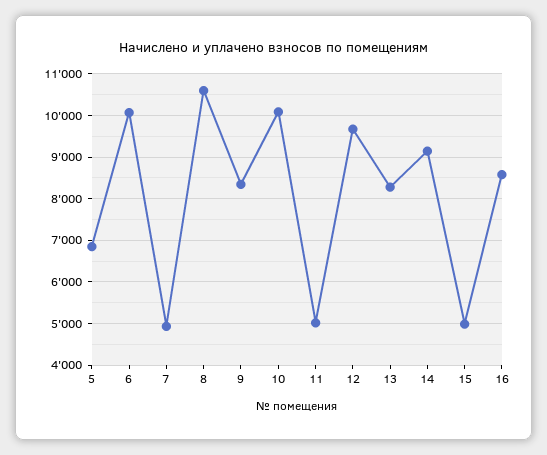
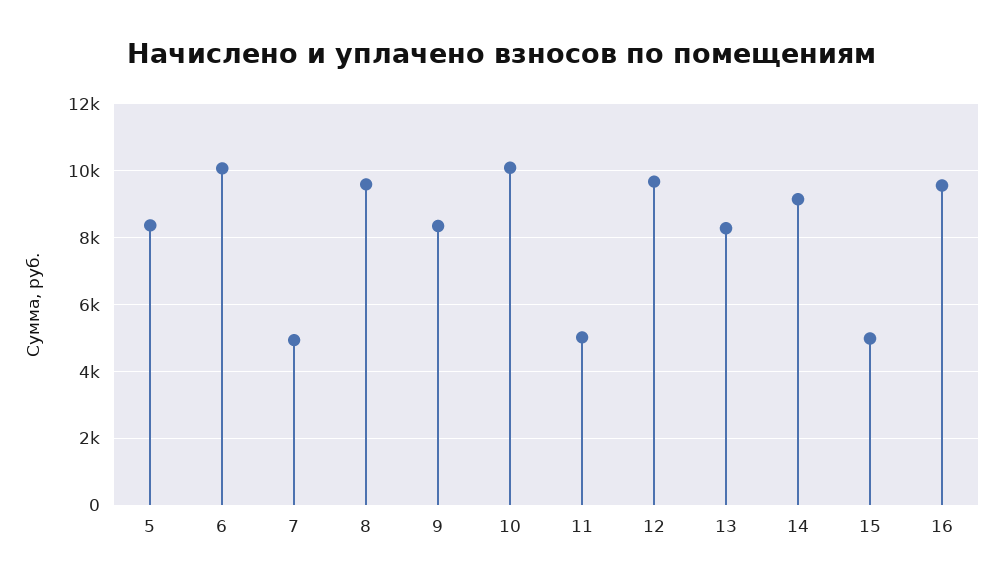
5: 6800 -> 8400
8: 10600 -> 9600
16: 8600 -> 9600

